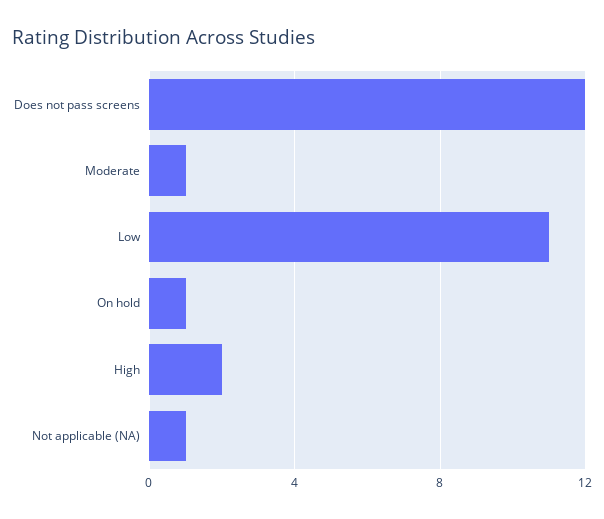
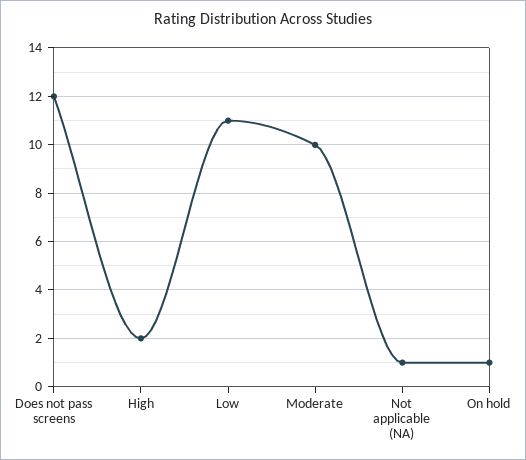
Moderate: 1 -> 10

